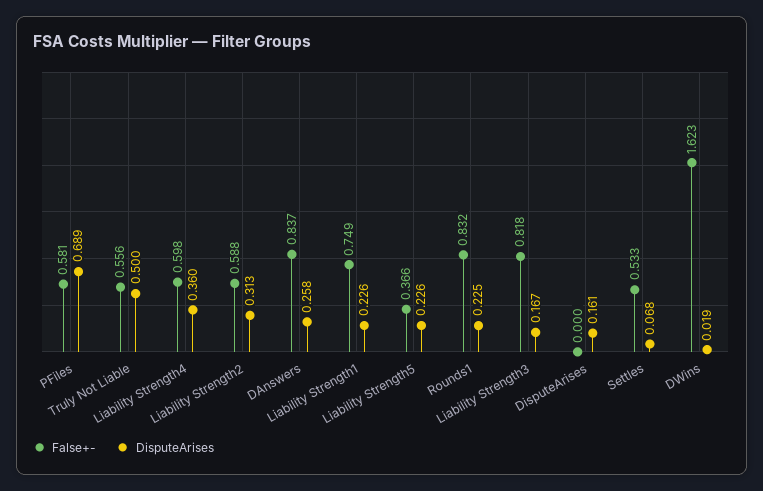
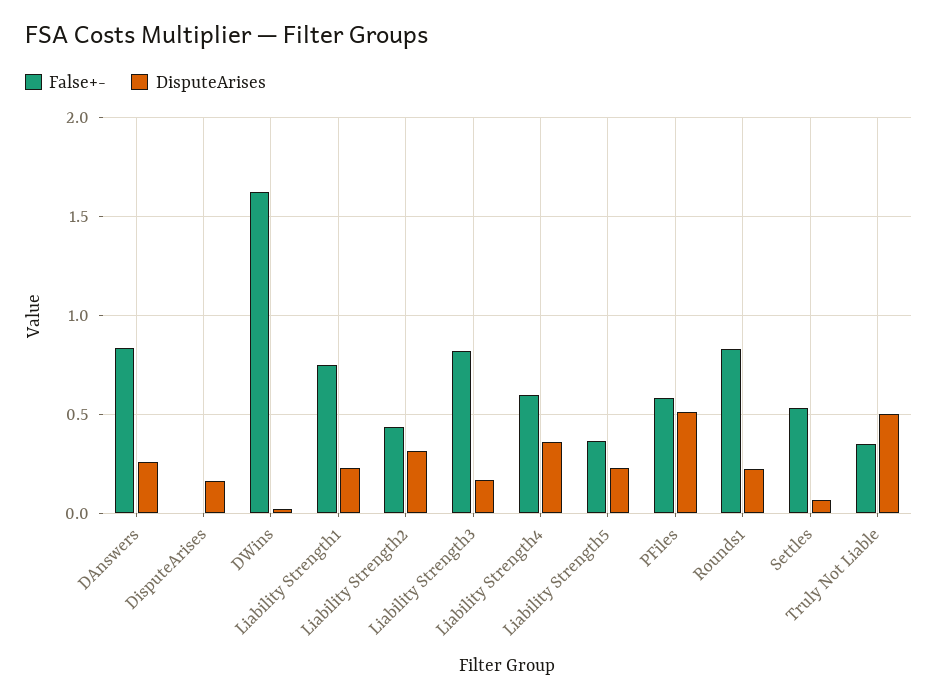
DisputeArises, PFiles: 0.689 -> 0.5
False+-, Truly Not Liable: 0.556 -> 0.35
False+-, Liability Strength2: 0.588 -> 0.45

